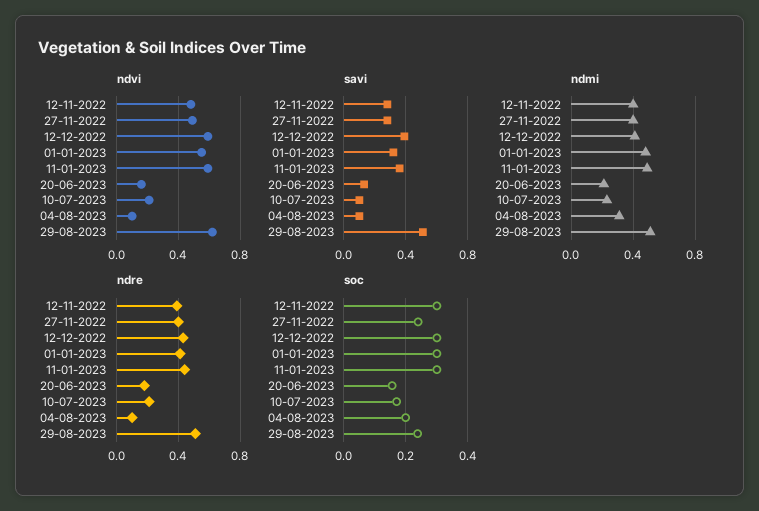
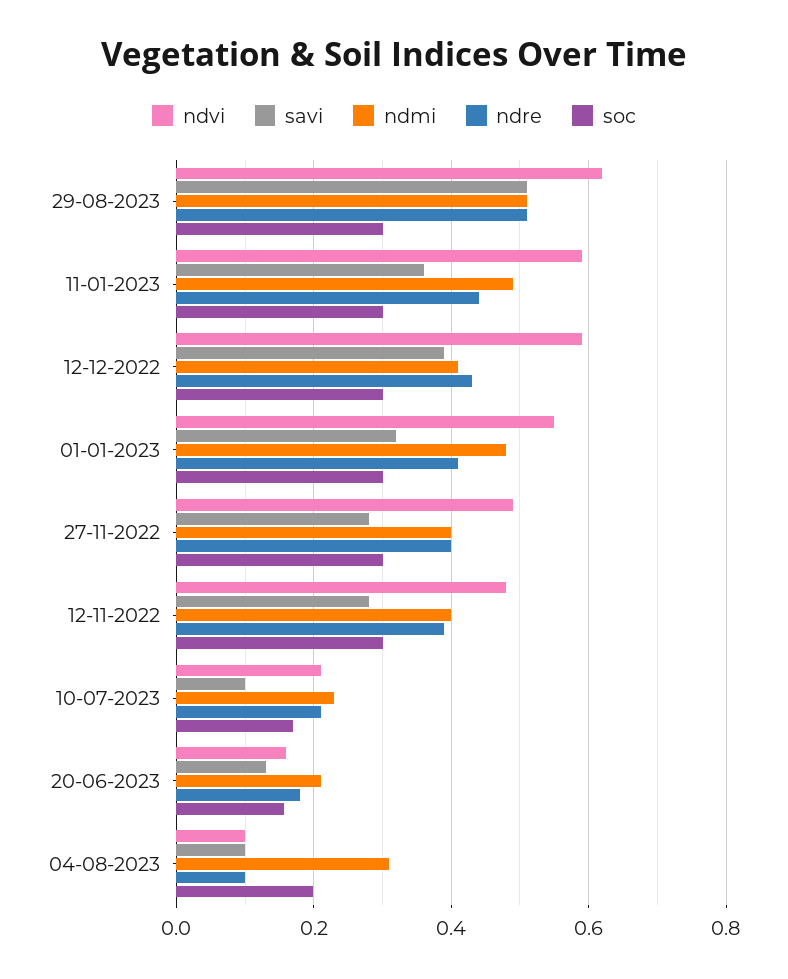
soc, 27-11-2022: 0.24 -> 0.3
soc, 29-08-2023: 0.24 -> 0.3

